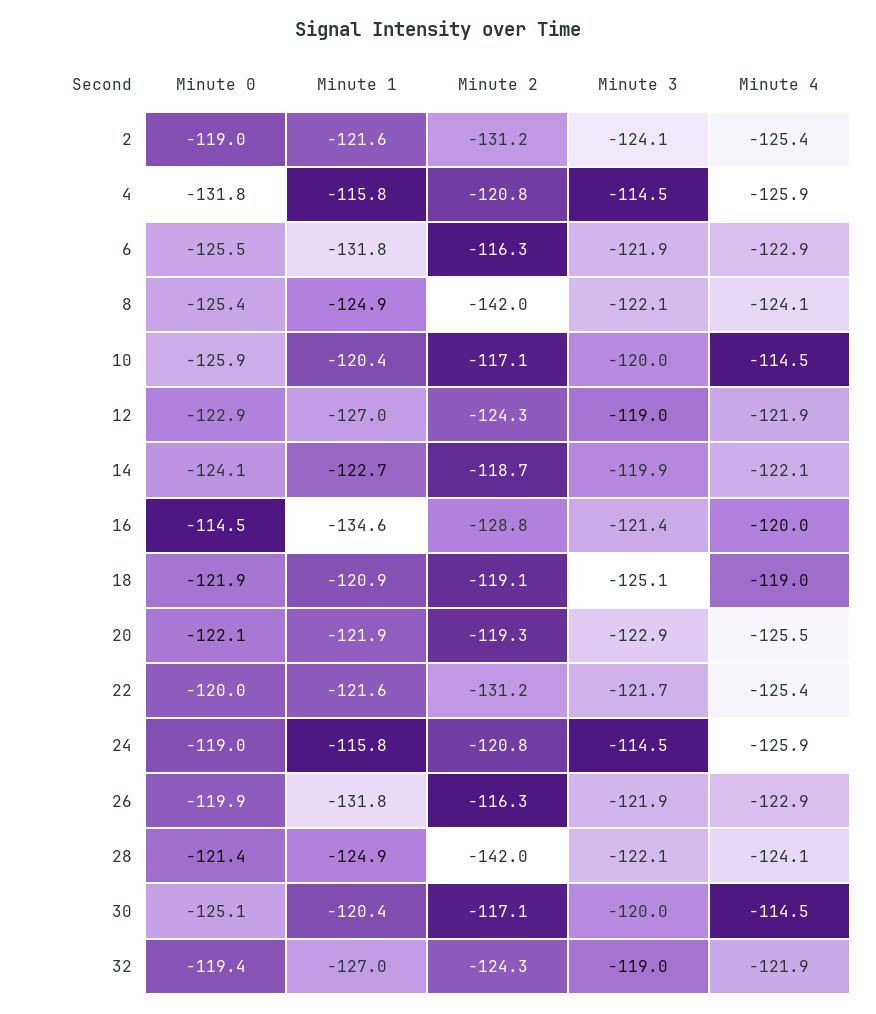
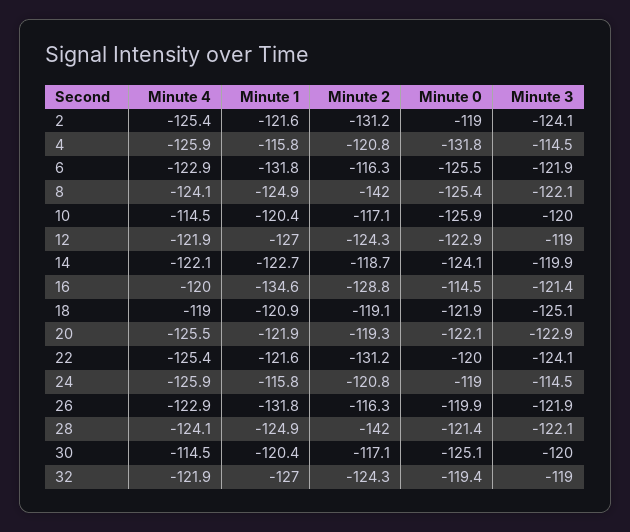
Minute 3, 22: -121.7 -> -124.1

